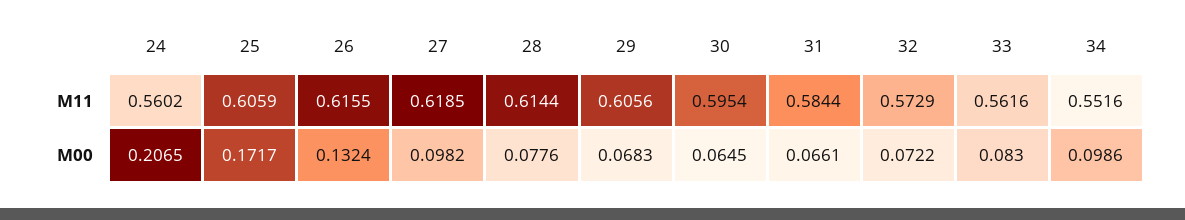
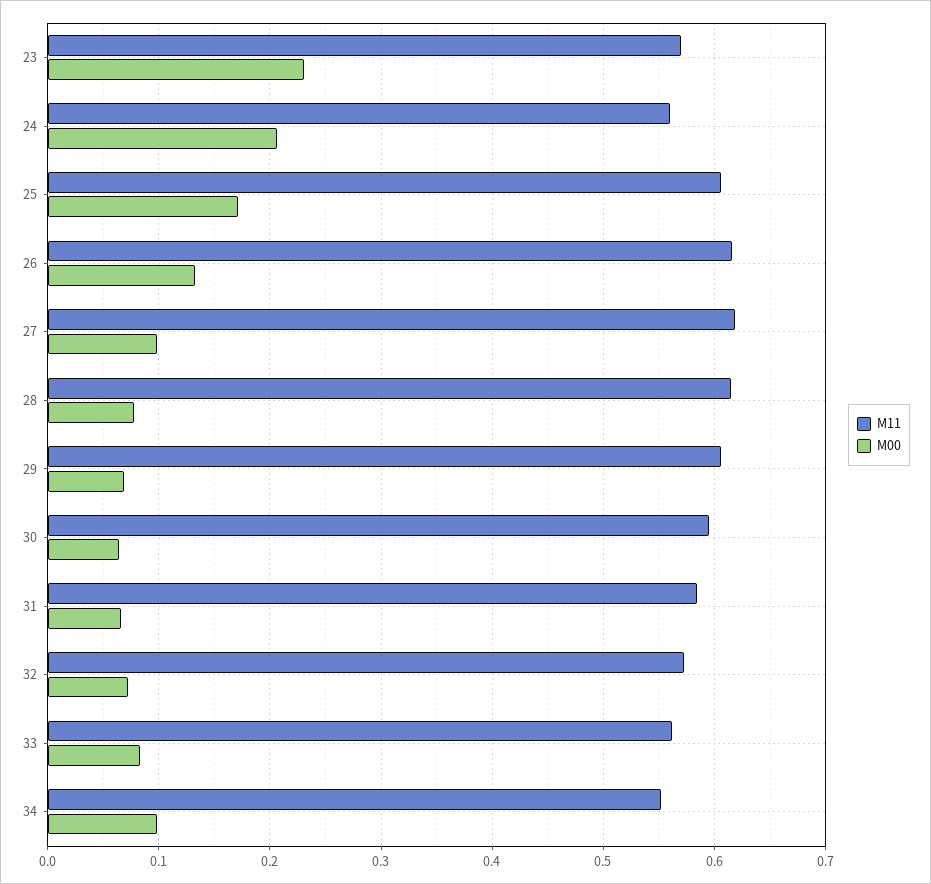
M11, 23: none -> 0.57
M00, 23: none -> 0.23

